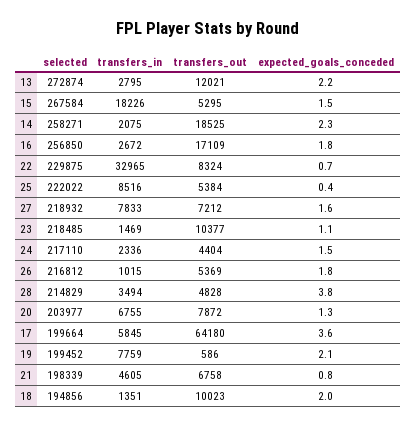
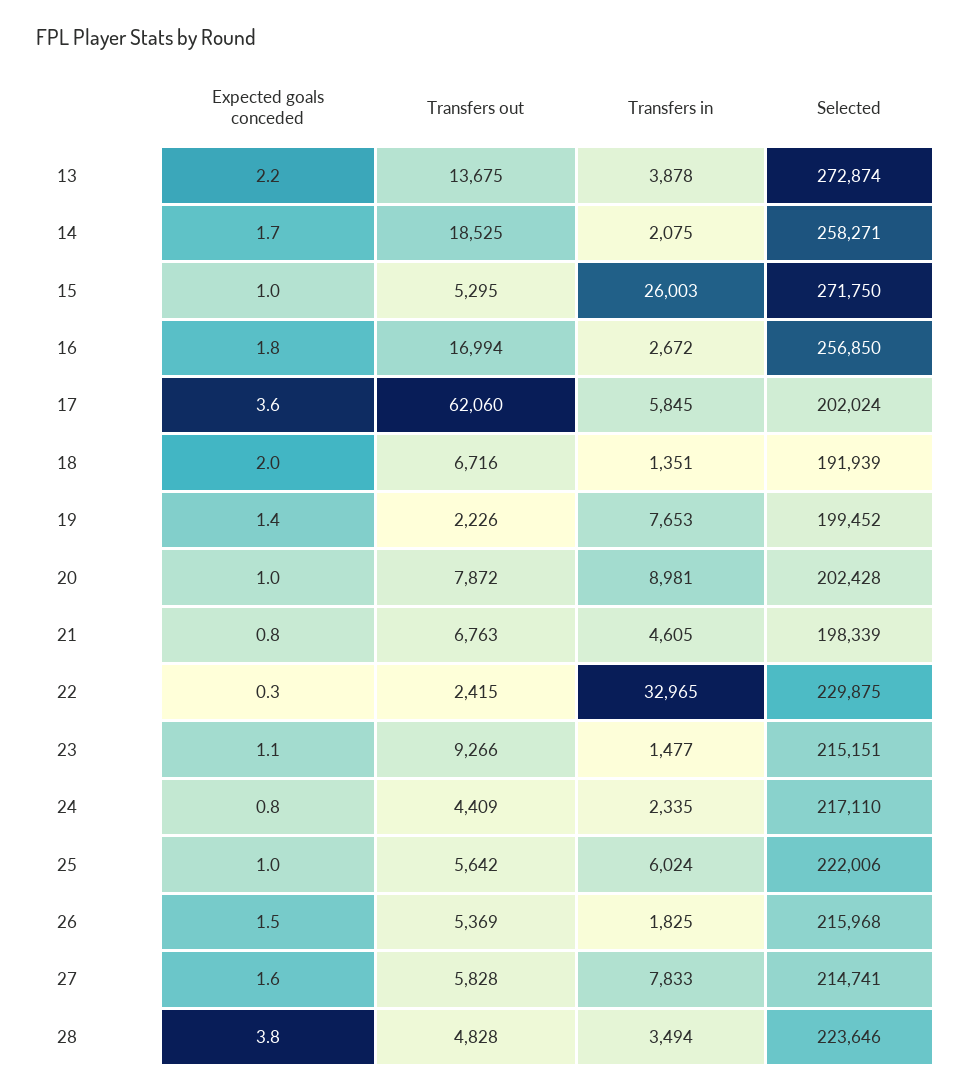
transfers_in, 13: 2795 -> 3878
transfers_out, 13: 12021 -> 13675
selected, 15: 267584 -> 271750
transfers_in, 15: 18226 -> 26003
expected_goals_conceded, 15: 1.5 -> 1
expected_goals_conceded, 14: 2.3 -> 1.7
transfers_out, 16: 17109 -> 16994
transfers_out, 22: 8324 -> 2415
expected_goals_conceded, 22: 0.7 -> 0.3
selected, 25: 222022 -> 222006
transfers_in, 25: 8516 -> 6024
transfers_out, 25: 5384 -> 5642
expected_goals_conceded, 25: 0.4 -> 1
selected, 27: 218932 -> 214741
transfers_out, 27: 7212 -> 5828
selected, 23: 218485 -> 215151
transfers_in, 23: 1469 -> 1477
transfers_out, 23: 10377 -> 9266
transfers_in, 24: 2336 -> 2335
transfers_out, 24: 4404 -> 4409
expected_goals_conceded, 24: 1.5 -> 0.8
selected, 26: 216812 -> 215968
transfers_in, 26: 1015 -> 1825
expected_goals_conceded, 26: 1.8 -> 1.5
selected, 28: 214829 -> 223646
selected, 20: 203977 -> 202428
transfers_in, 20: 6755 -> 8981
expected_goals_conceded, 20: 1.3 -> 1
selected, 17: 199664 -> 202024
transfers_out, 17: 64180 -> 62060
transfers_in, 19: 7759 -> 7653
transfers_out, 19: 586 -> 2226
expected_goals_conceded, 19: 2.1 -> 1.4
transfers_out, 21: 6758 -> 6763
selected, 18: 194856 -> 191939
transfers_out, 18: 10023 -> 6716

